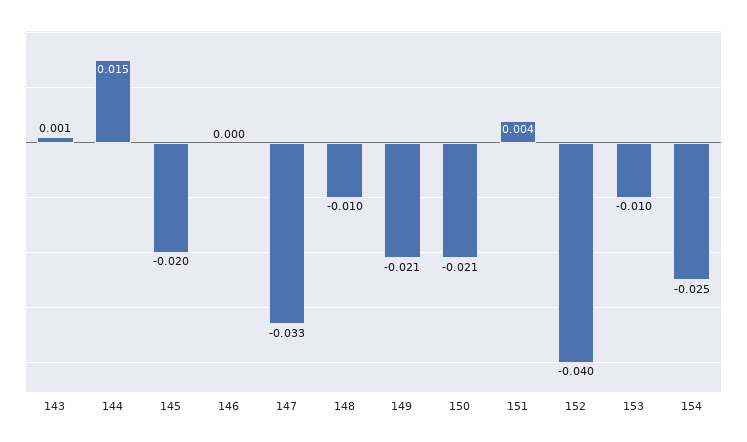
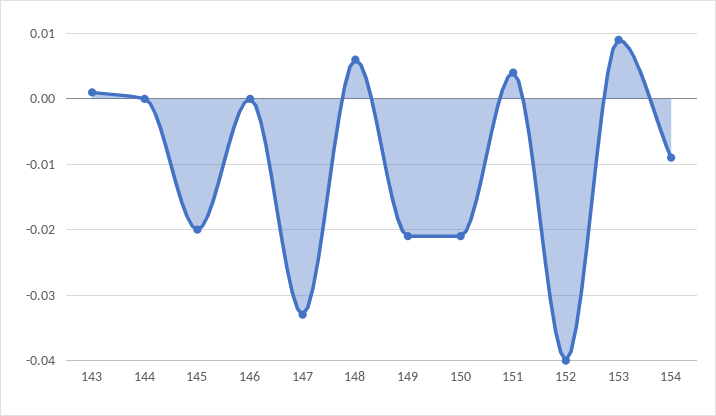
144: 0.015 -> 0
148: -0.01 -> 0.006
153: -0.01 -> 0.009
154: -0.025 -> -0.009

